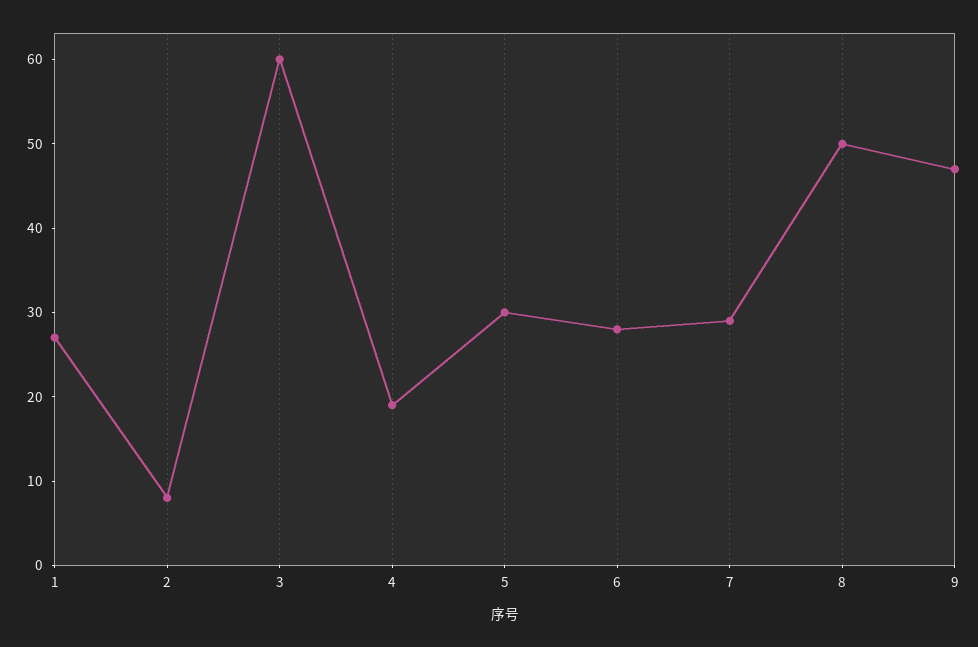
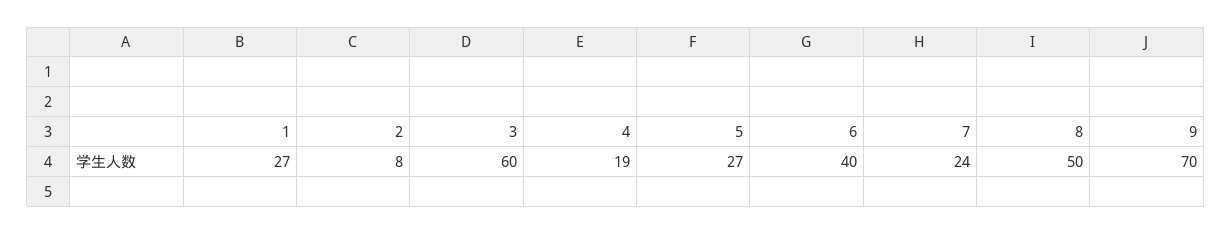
5: 30 -> 27
6: 28 -> 40
7: 29 -> 24
9: 47 -> 70

